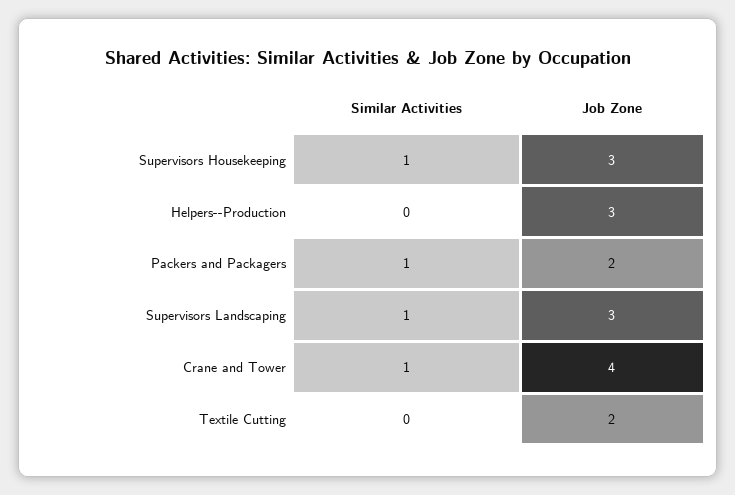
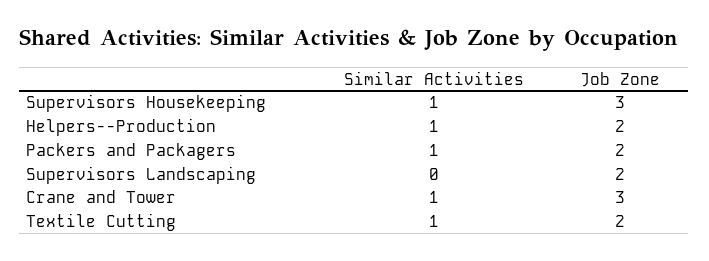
Similar Activities, Helpers--Production: 0 -> 1
Job Zone, Helpers--Production: 3 -> 2
Similar Activities, Supervisors Landscaping: 1 -> 0
Job Zone, Supervisors Landscaping: 3 -> 2
Job Zone, Crane and Tower: 4 -> 3
Similar Activities, Textile Cutting: 0 -> 1

